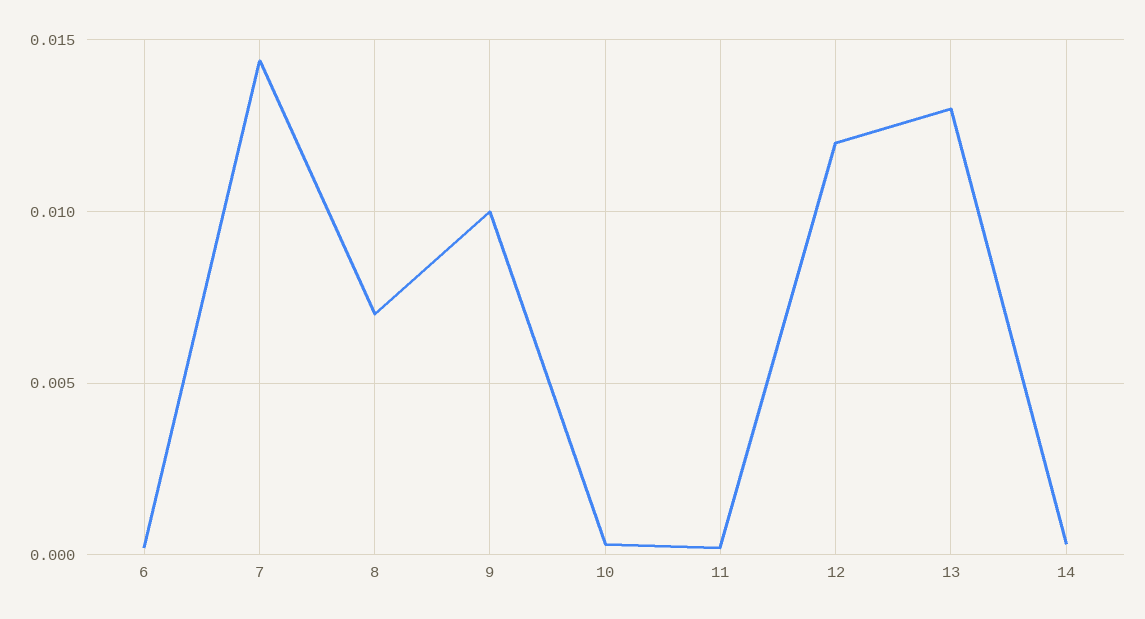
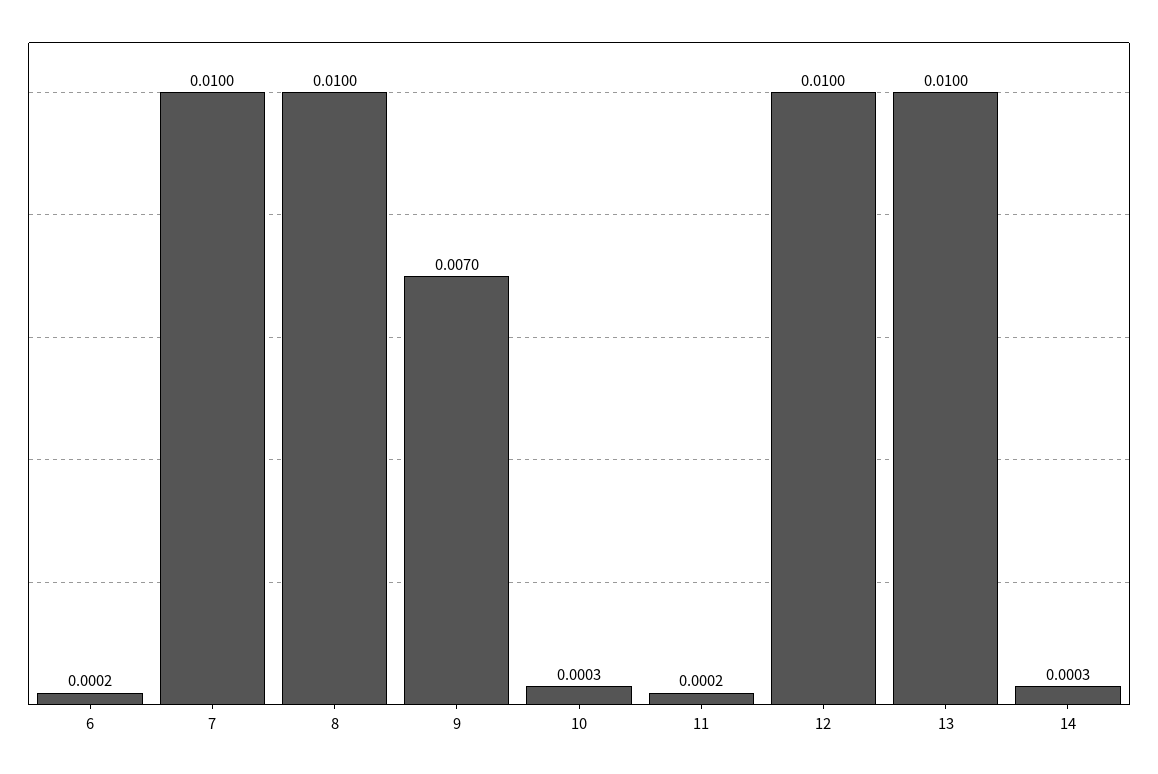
7: 0.0145 -> 0.01
8: 0.007 -> 0.01
9: 0.01 -> 0.007
12: 0.012 -> 0.01
13: 0.013 -> 0.01

